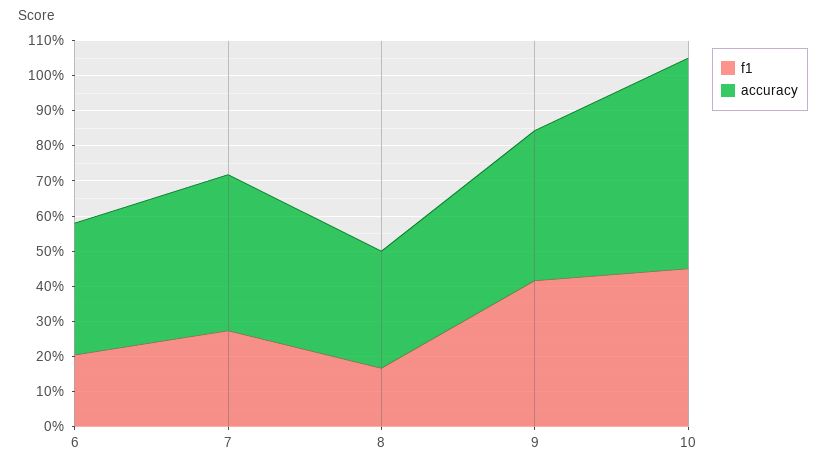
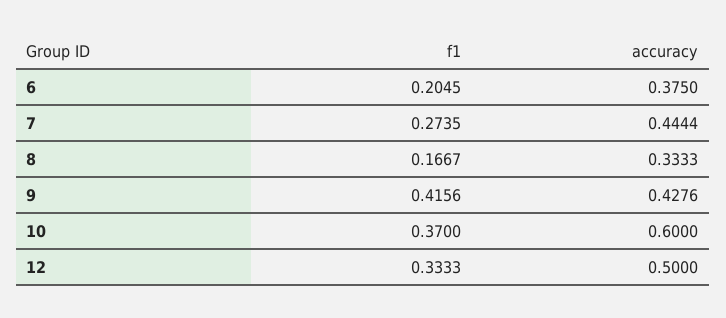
f1, 10: 0.45 -> 0.37
f1, 12: none -> 0.3333
accuracy, 12: none -> 0.5

